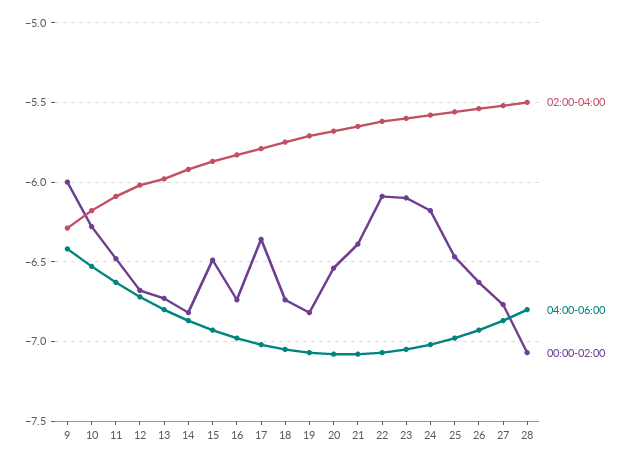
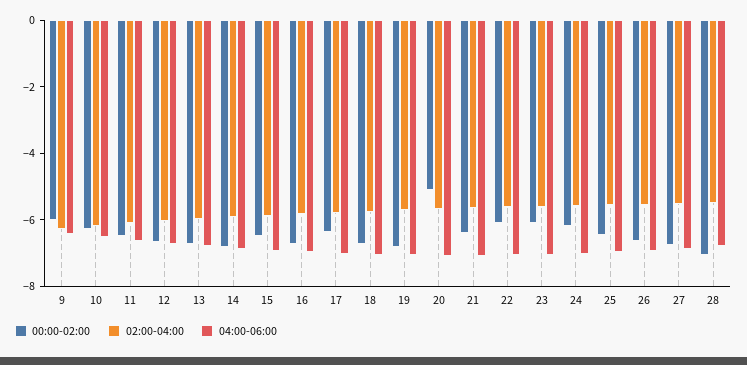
00:00-02:00, 20: -6.55 -> -5

